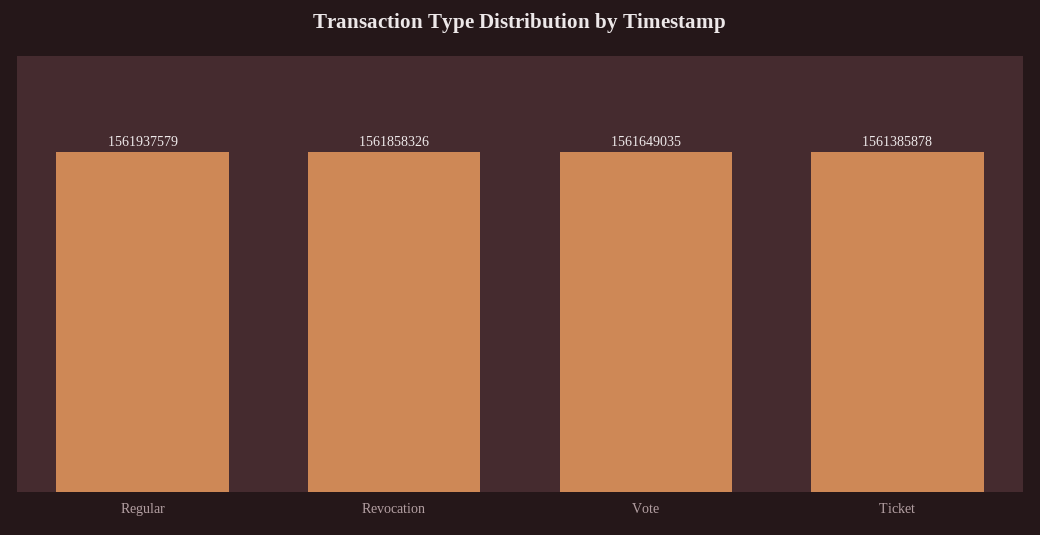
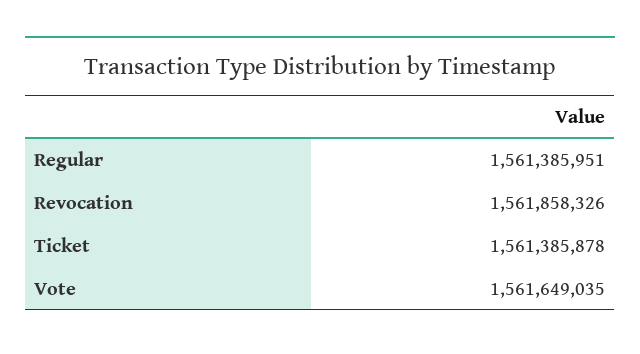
Regular: 1561937579 -> 1561385951

